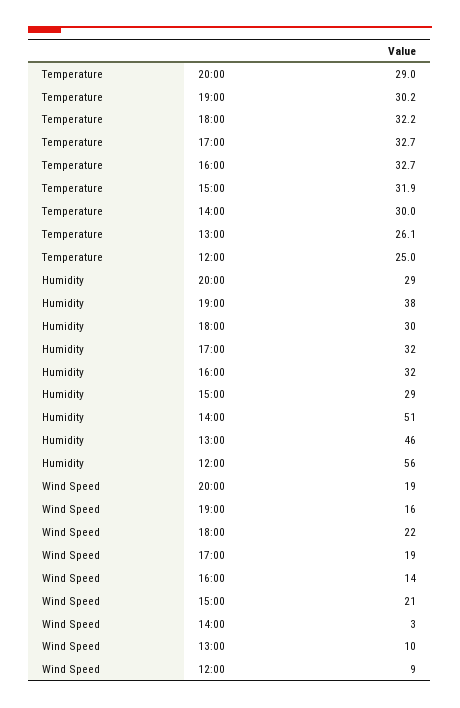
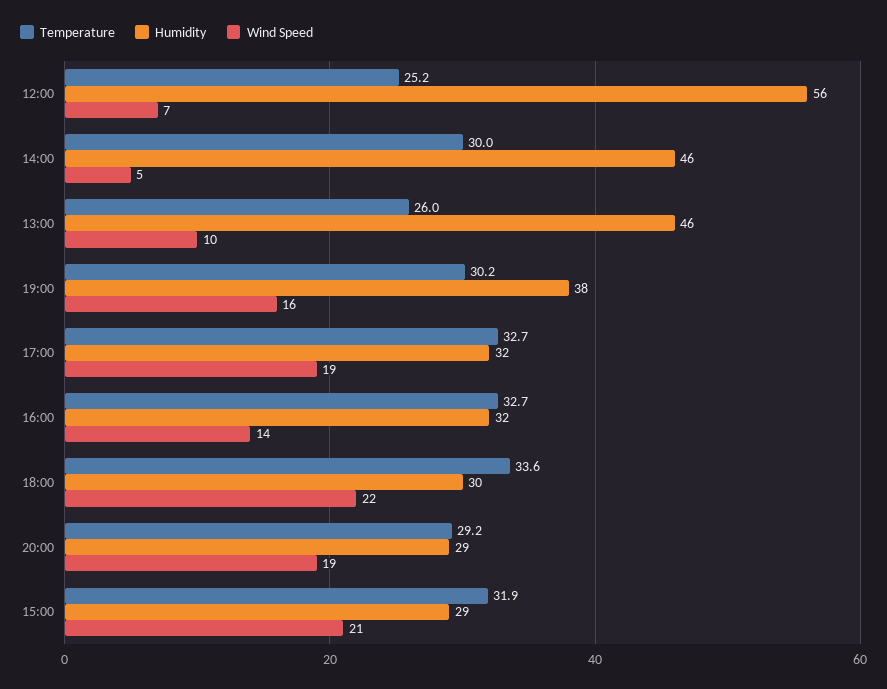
Temperature, 20:00: 29 -> 29.2
Temperature, 18:00: 32.2 -> 33.6
Temperature, 13:00: 26.1 -> 26
Temperature, 12:00: 25 -> 25.2
Humidity, 14:00: 51 -> 46
Wind Speed, 14:00: 3 -> 5
Wind Speed, 12:00: 9 -> 7

